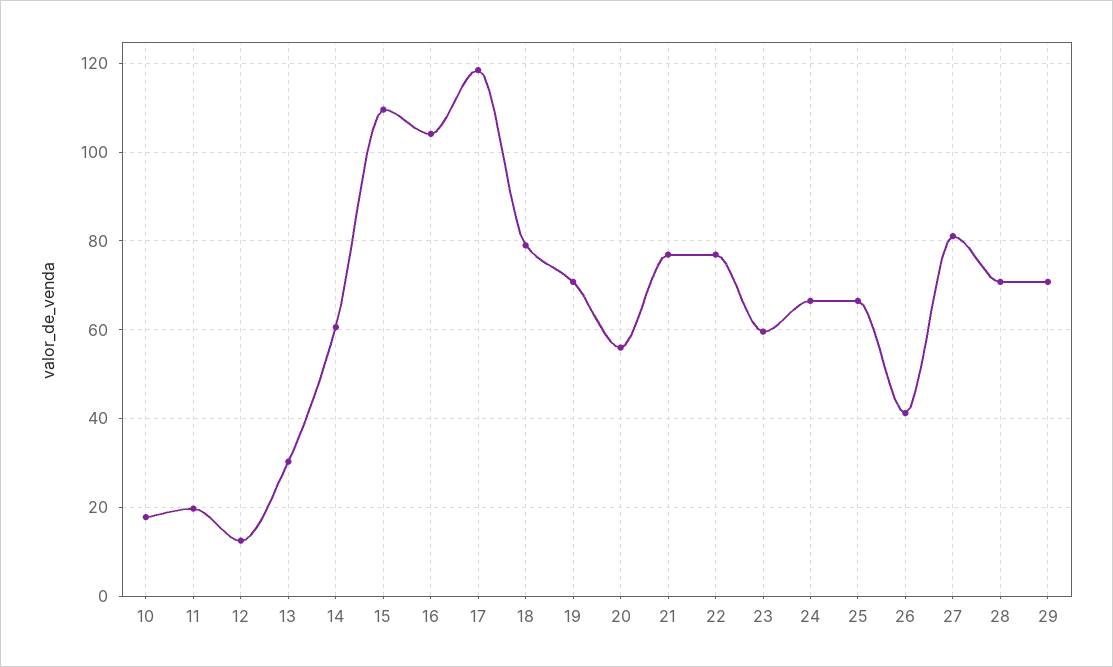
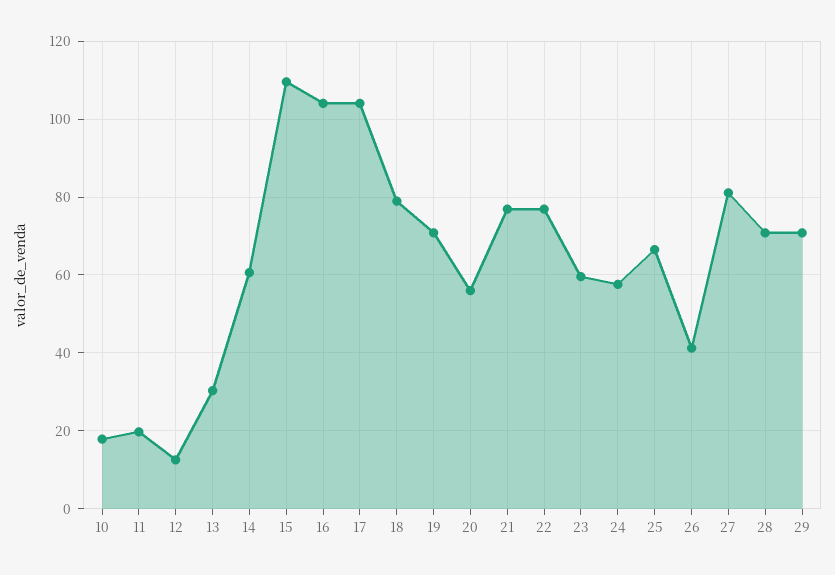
17: 118 -> 104
24: 66 -> 58

